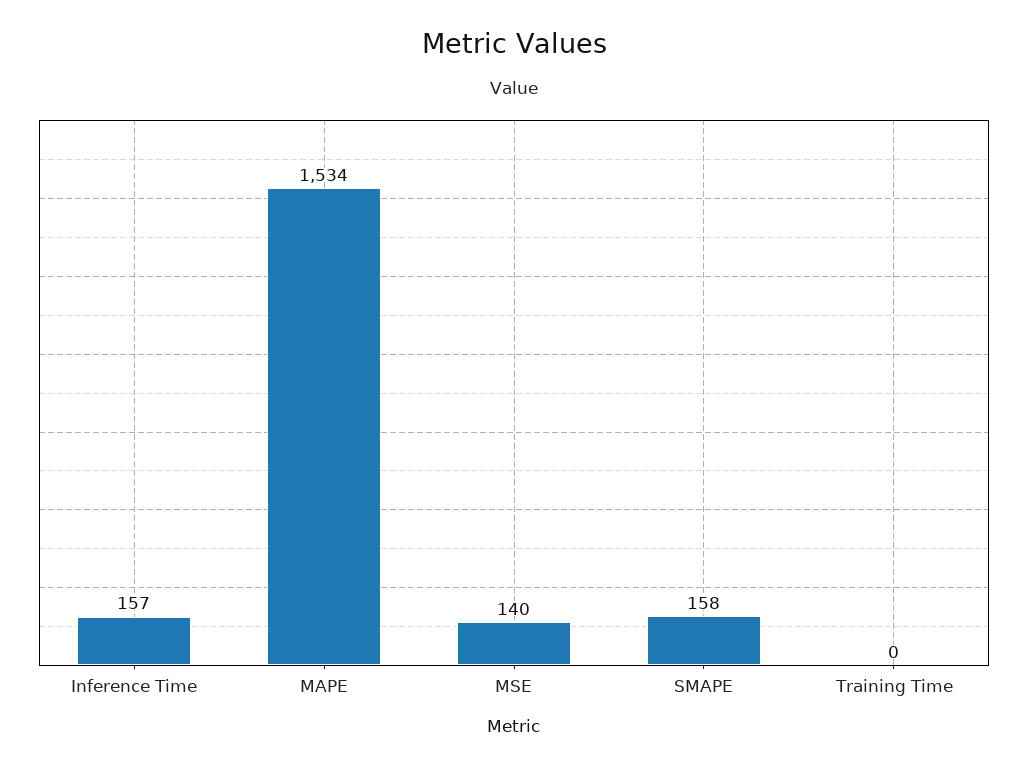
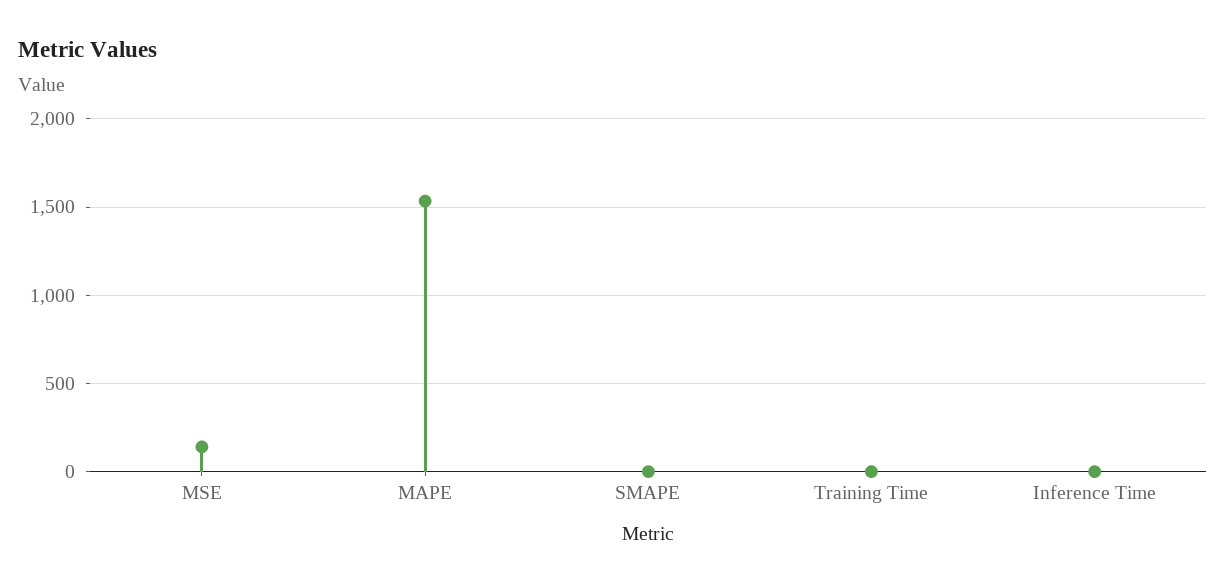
Inference Time: 157 -> 0
SMAPE: 158 -> 0

